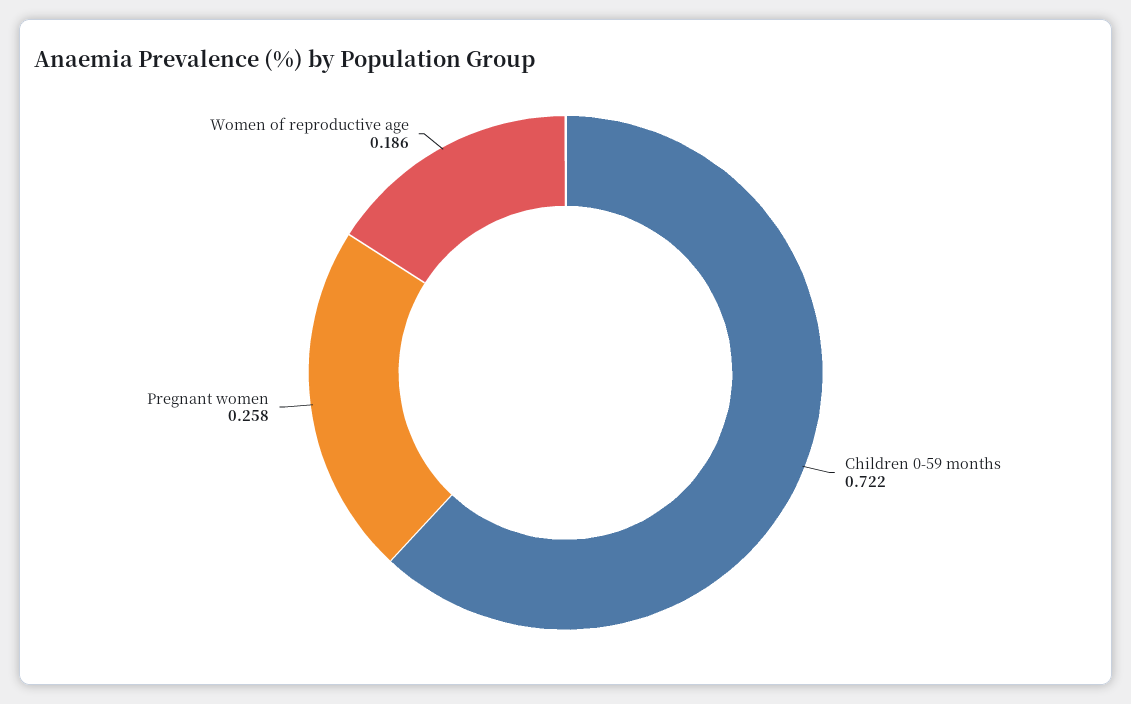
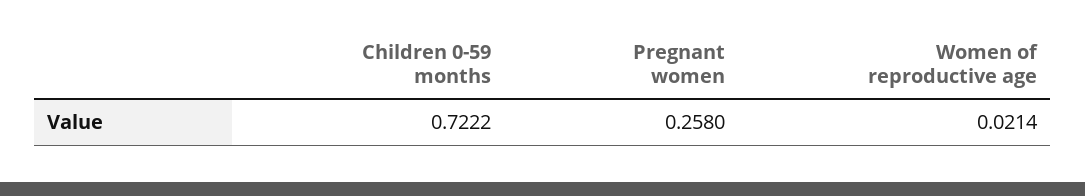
Women of reproductive age: 0.186 -> 0.0214

